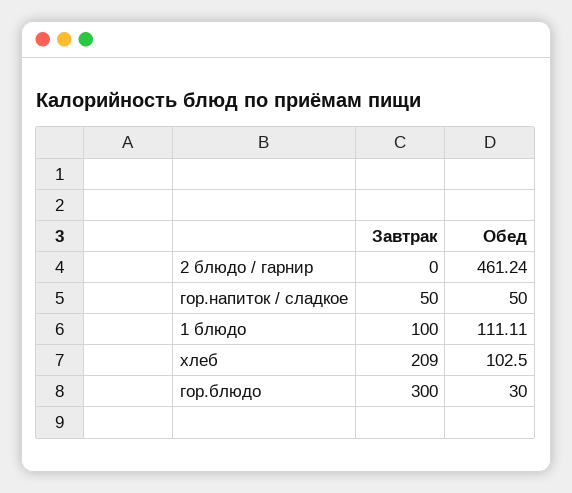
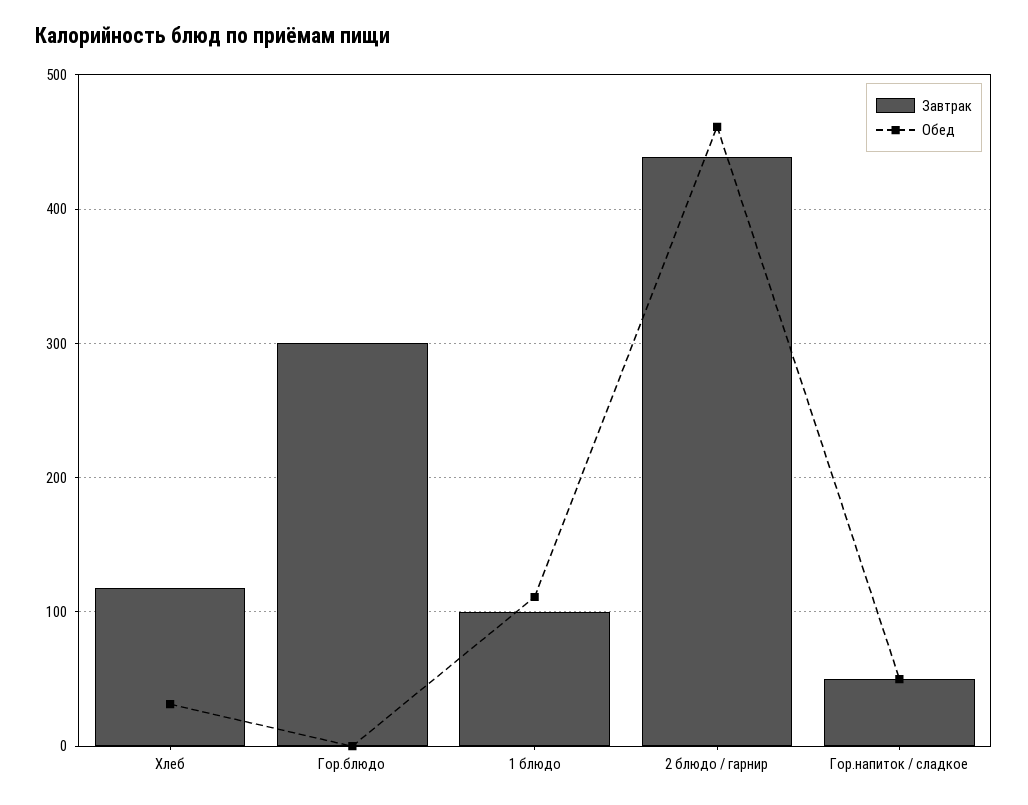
Завтрак, 2 блюдо / гарнир: 0 -> 440
Завтрак, хлеб: 209 -> 120
Обед, хлеб: 102.5 -> 30
Обед, гор.блюдо: 30 -> 0

